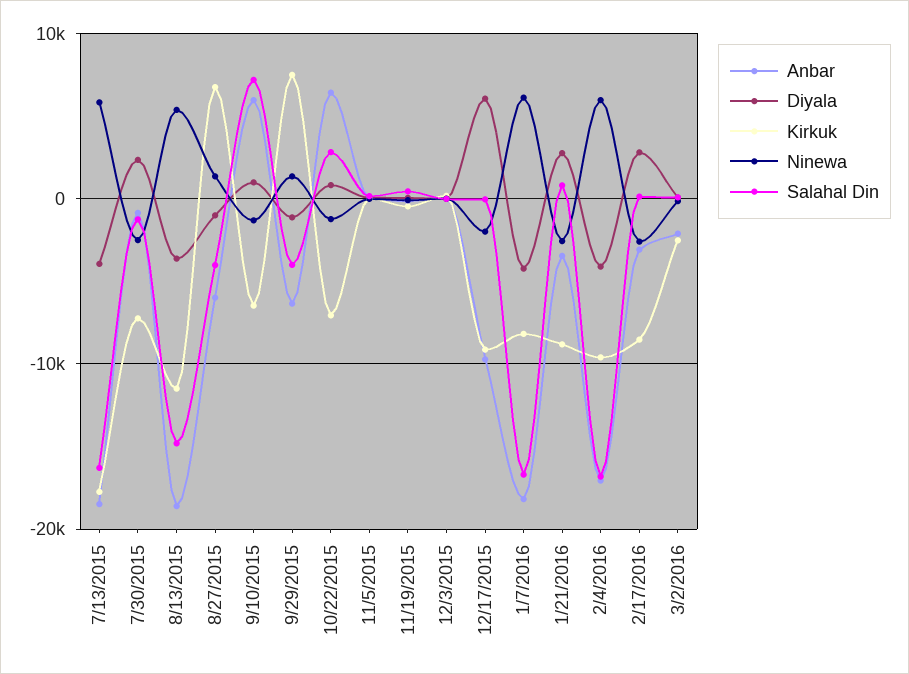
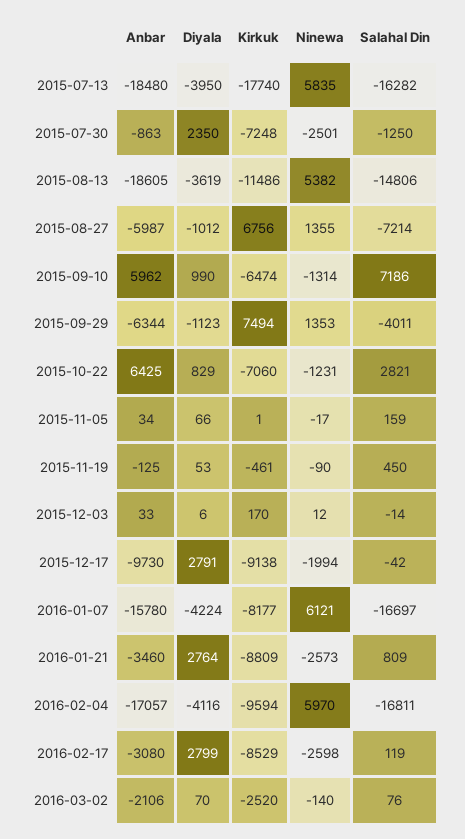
Salahal Din, 8/27/2015: -4000 -> -7214
Diyala, 12/17/2015: 6000 -> 2791
Anbar, 1/7/2016: -18000 -> -15780

